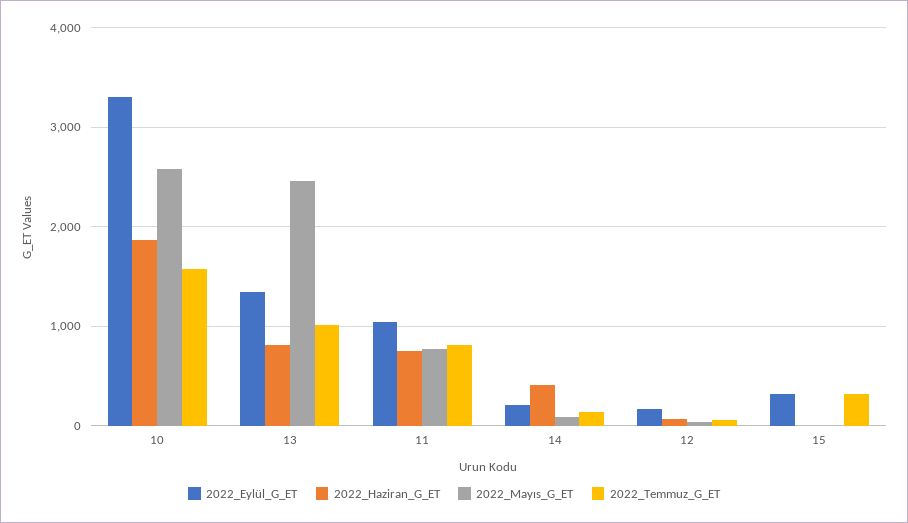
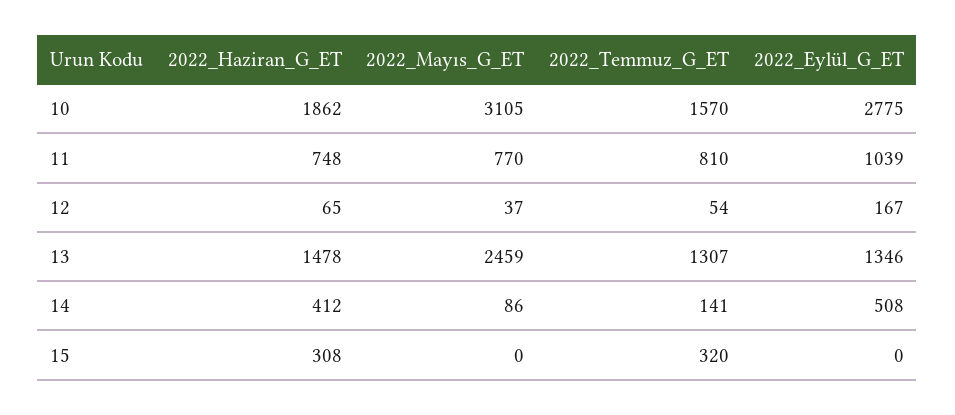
2022_Eylül_G_ET, 10: 3300 -> 2775
2022_Mayıs_G_ET, 10: 2600 -> 3105
2022_Haziran_G_ET, 13: 800 -> 1478
2022_Temmuz_G_ET, 13: 1000 -> 1307
2022_Eylül_G_ET, 14: 200 -> 508
2022_Eylül_G_ET, 15: 300 -> 0
2022_Haziran_G_ET, 15: 0 -> 308

